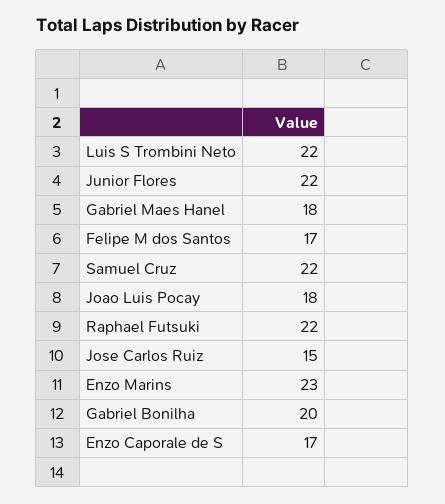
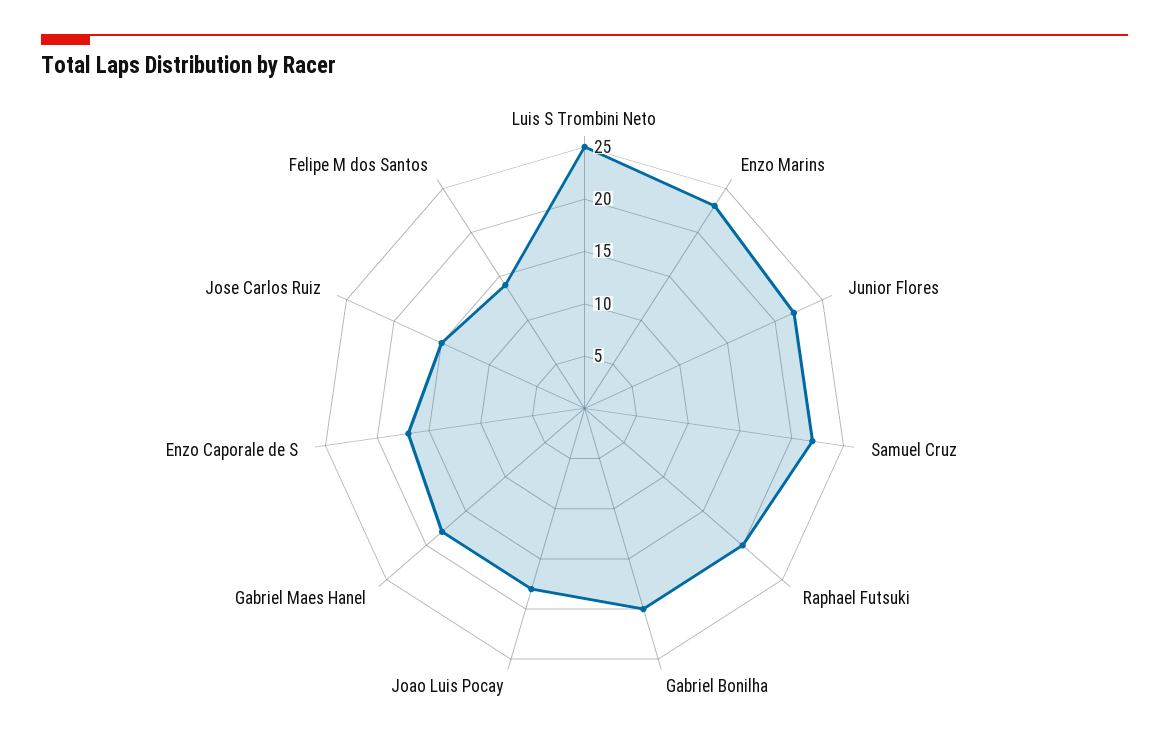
Luis S Trombini Neto: 22 -> 25
Felipe M dos Santos: 17 -> 14
Raphael Futsuki: 22 -> 20

